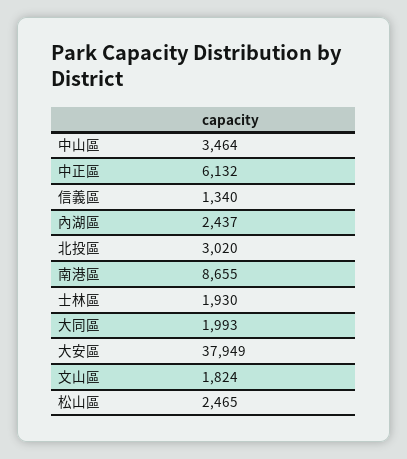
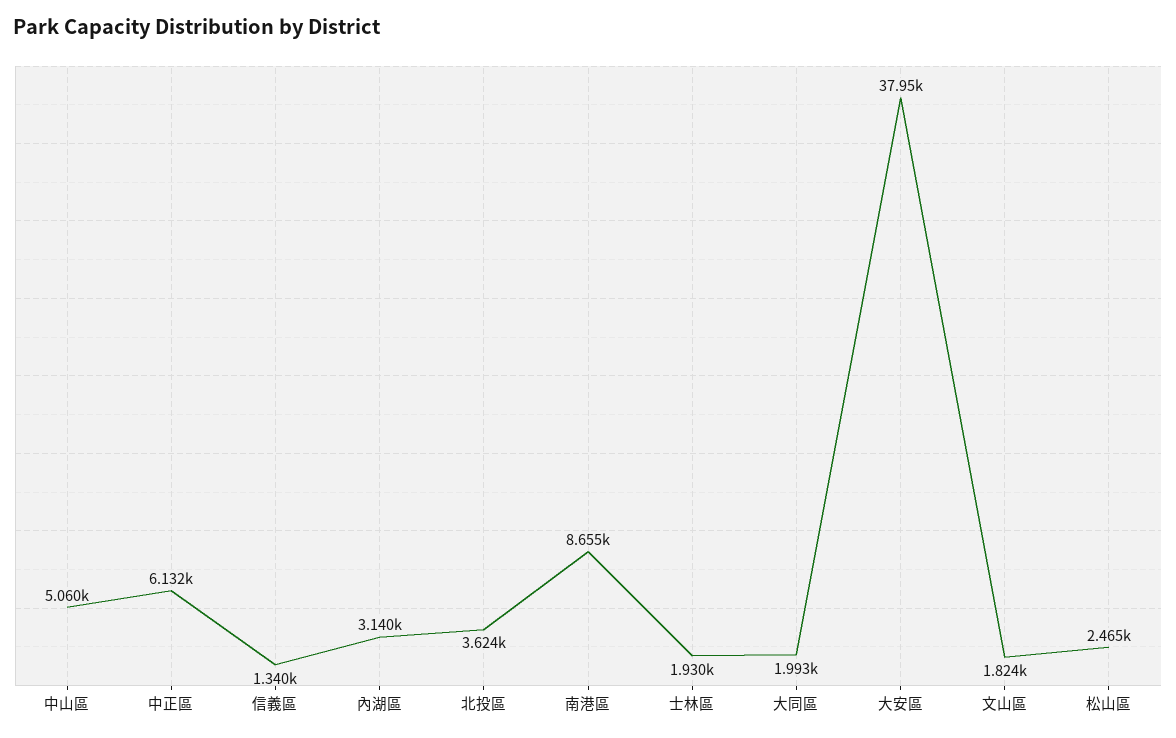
中山區: 3464 -> 5060
內湖區: 2437 -> 3140
北投區: 3020 -> 3624

